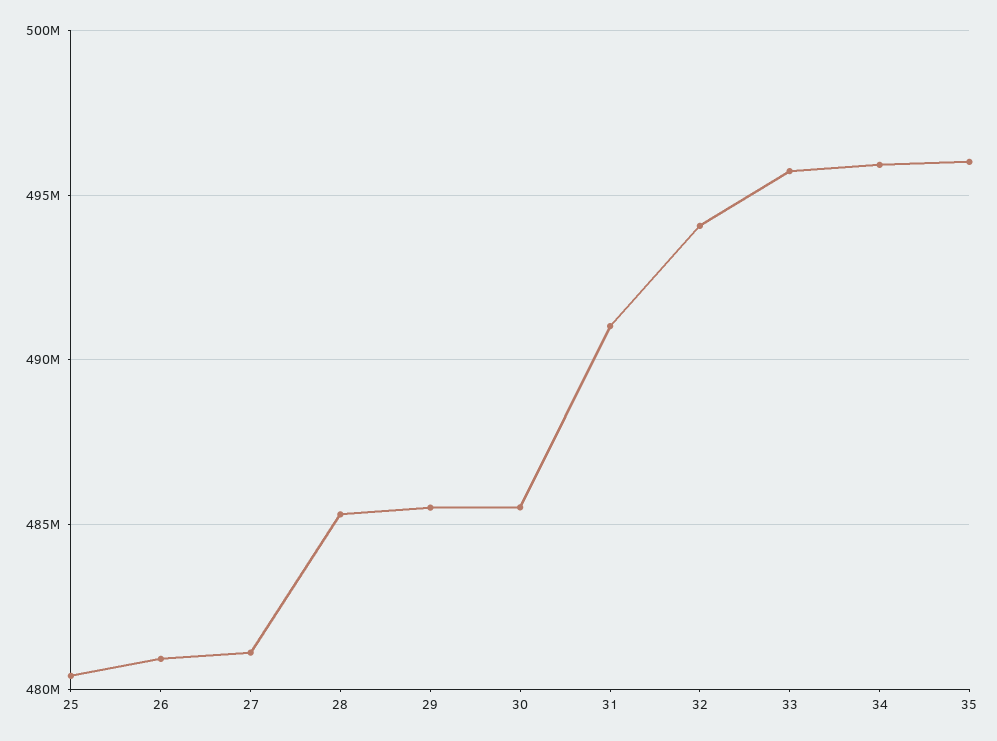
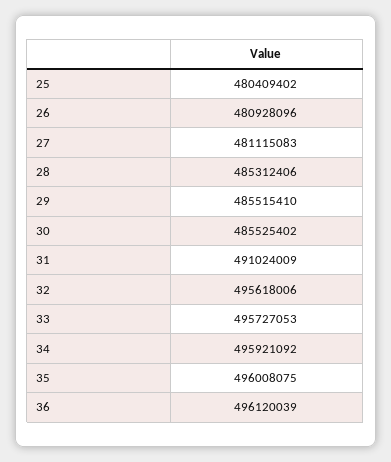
32: 494000000 -> 495618006
36: none -> 496120039

